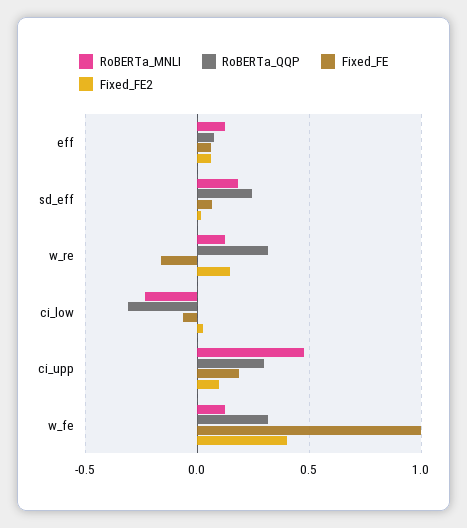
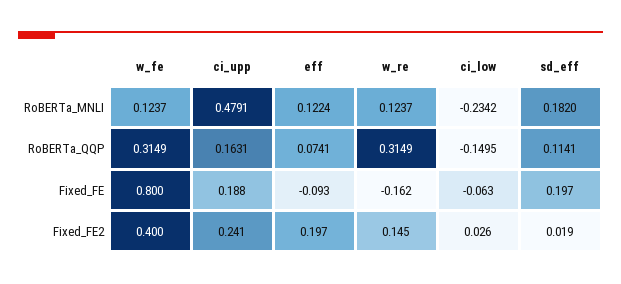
Fixed_FE, eff: 0.05 -> -0.093
Fixed_FE2, eff: 0.05 -> 0.197
RoBERTa_QQP, sd_eff: 0.25 -> 0.1141
Fixed_FE, sd_eff: 0.05 -> 0.197
RoBERTa_QQP, ci_low: -0.3 -> -0.1495
RoBERTa_QQP, ci_upp: 0.3 -> 0.1631
Fixed_FE2, ci_upp: 0.1 -> 0.241
Fixed_FE, w_fe: 1 -> 0.8

